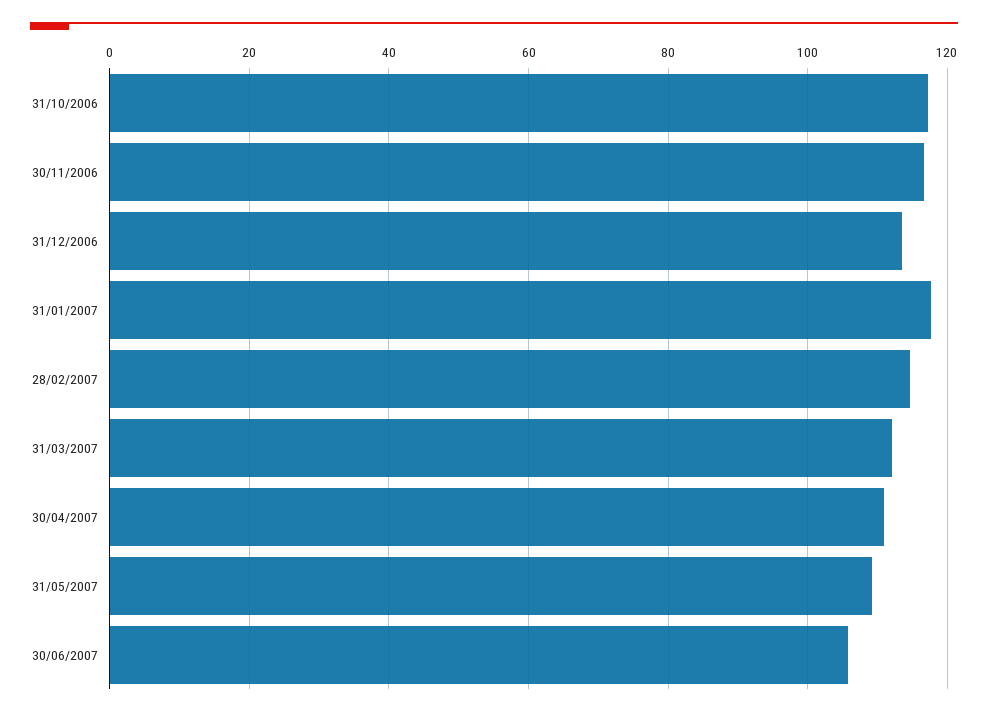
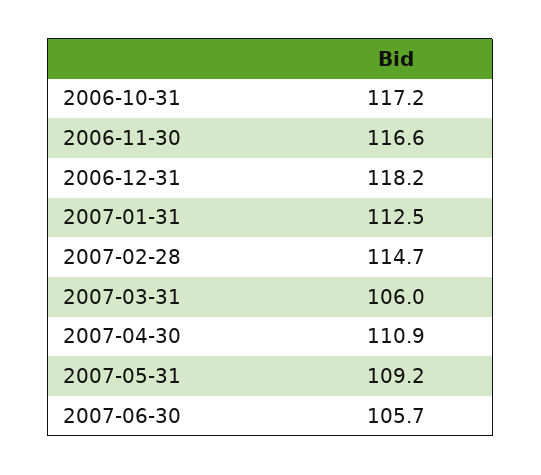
31/12/2006: 114 -> 118.2
31/01/2007: 118 -> 112.5
31/03/2007: 112 -> 106

